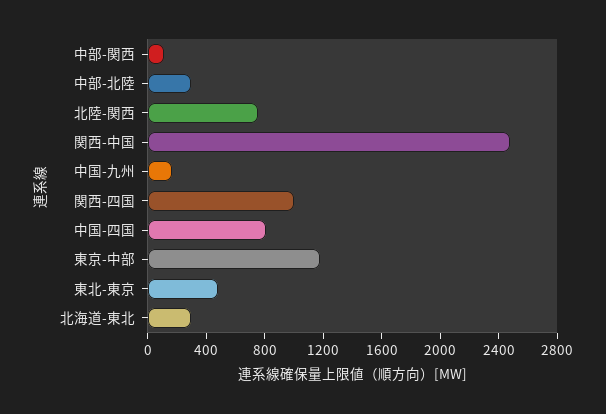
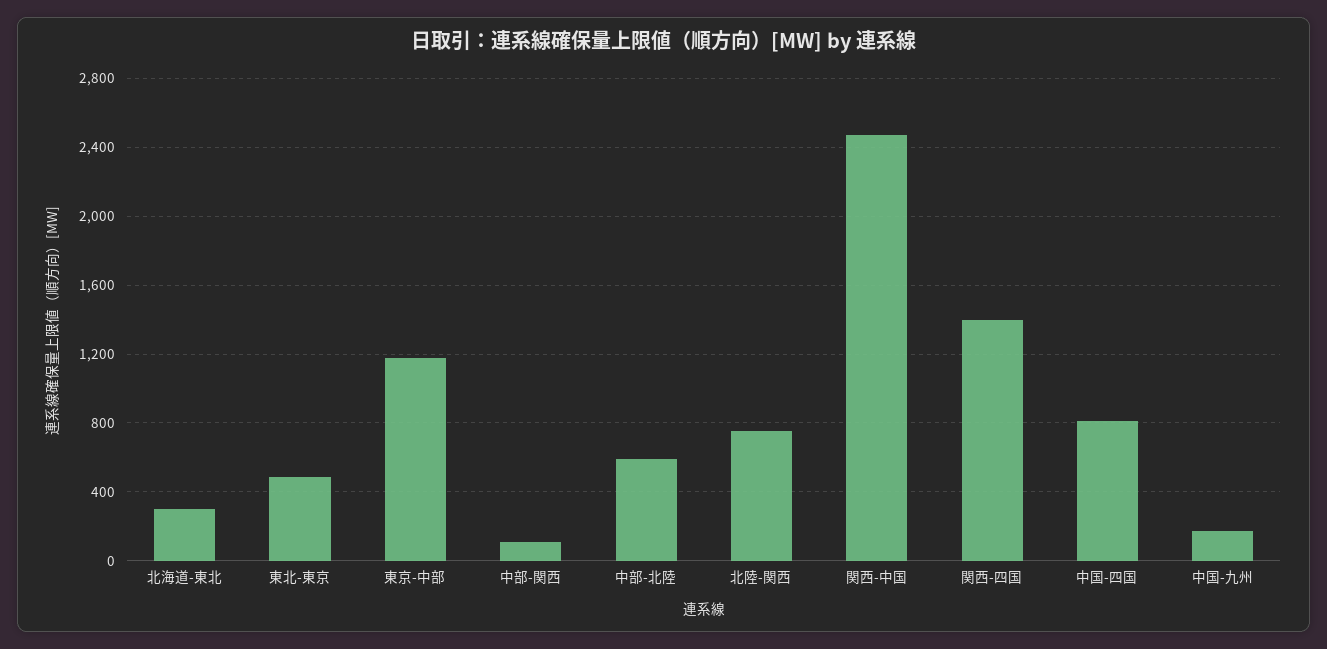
中部-北陸: 300 -> 600
関西-四国: 1000 -> 1400

